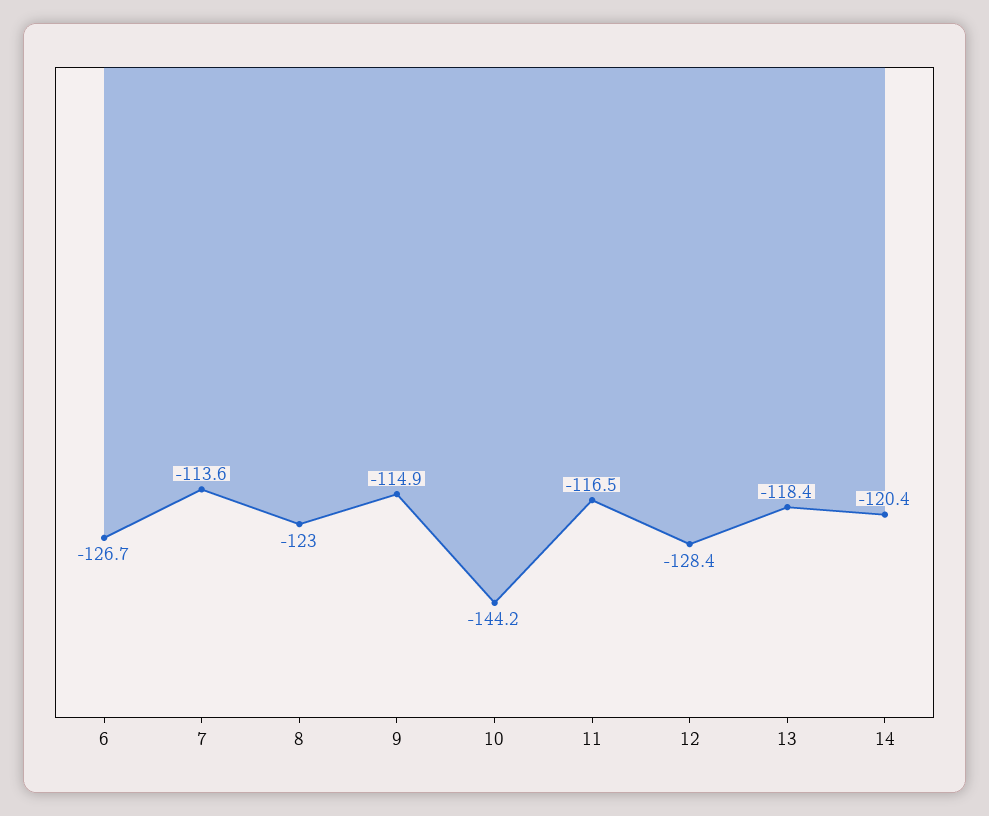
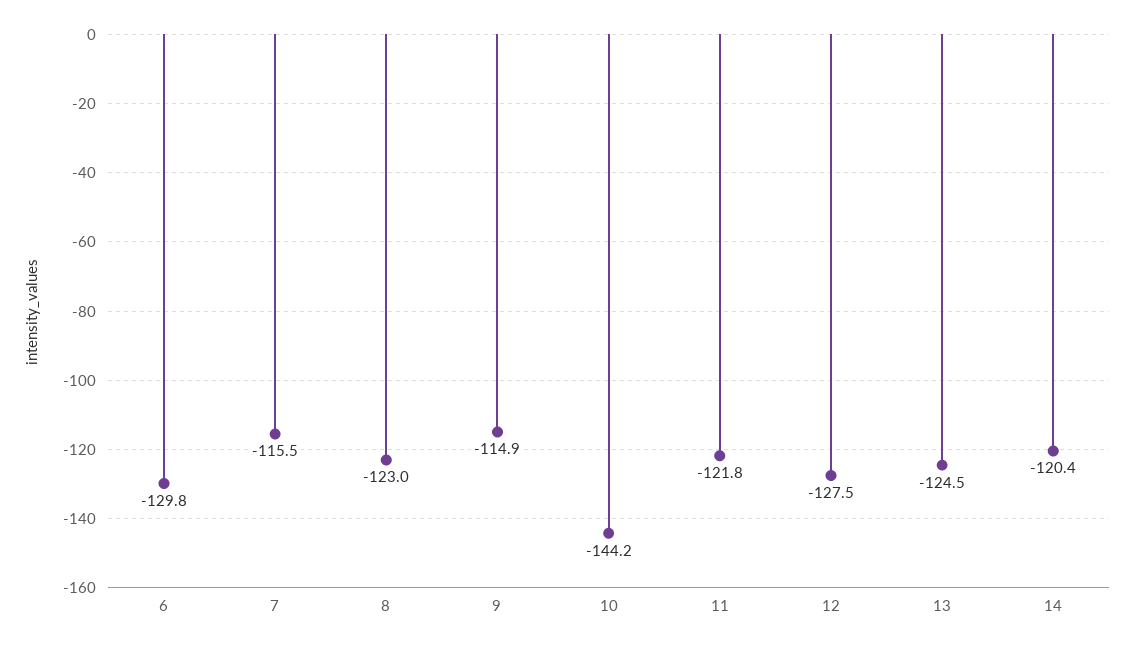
6: -126.7 -> -129.8
7: -113.6 -> -115.5
11: -116.5 -> -121.8
12: -128.4 -> -127.5
13: -118.4 -> -124.5

